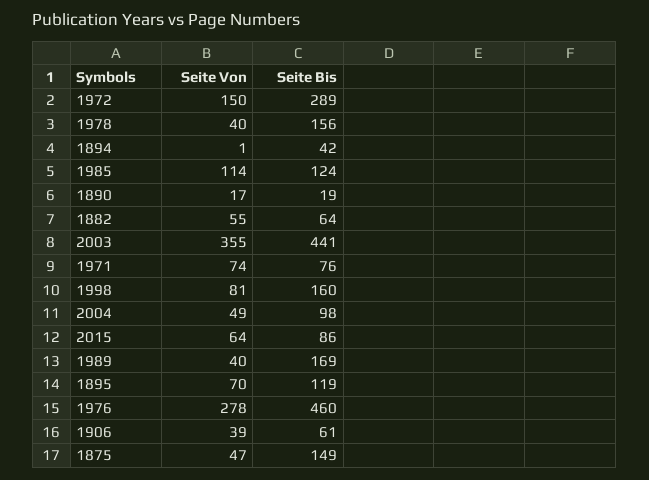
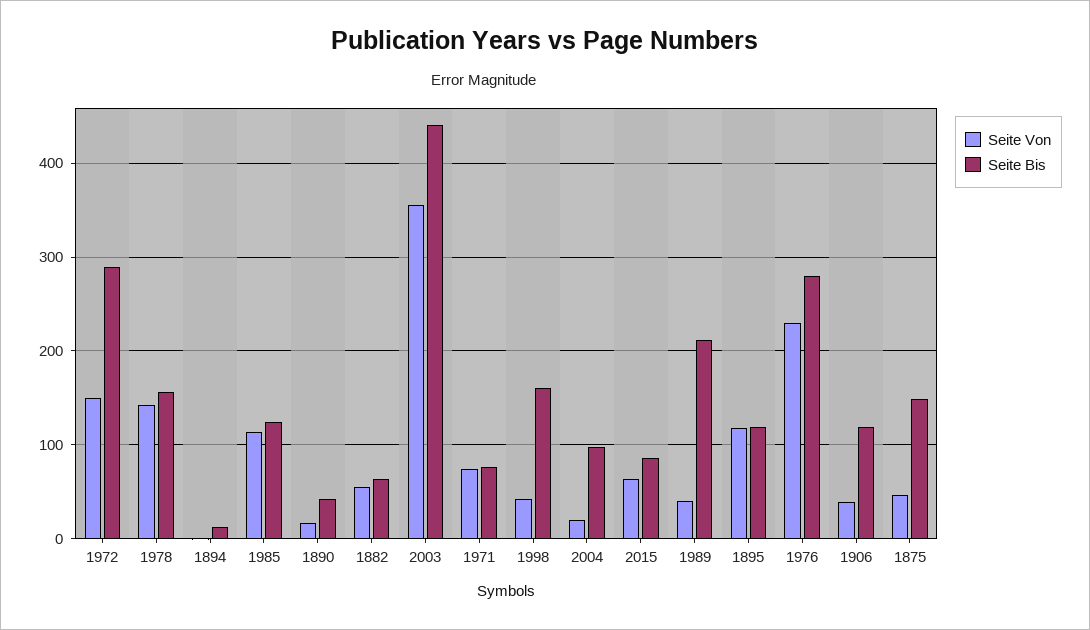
Seite Von, 1978: 40 -> 140
Seite Bis, 1894: 42 -> 10
Seite Bis, 1890: 19 -> 40
Seite Von, 1998: 81 -> 40
Seite Von, 2004: 49 -> 20
Seite Bis, 1989: 169 -> 210
Seite Von, 1895: 70 -> 120
Seite Von, 1976: 278 -> 230
Seite Bis, 1976: 460 -> 280
Seite Bis, 1906: 61 -> 120

